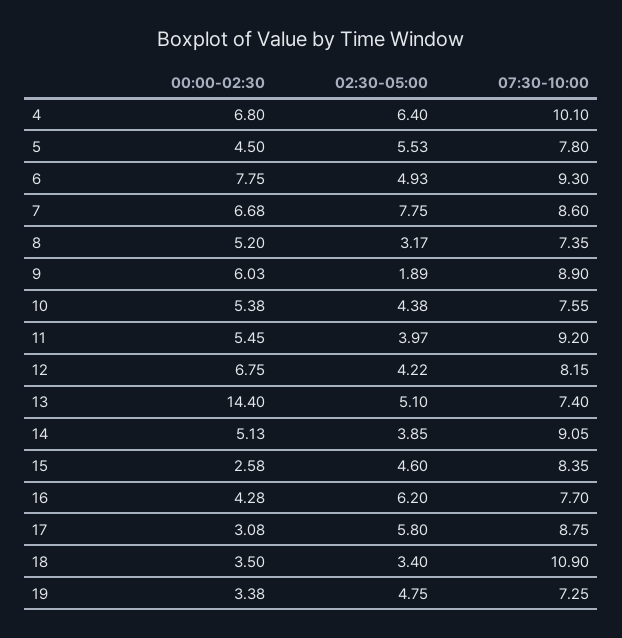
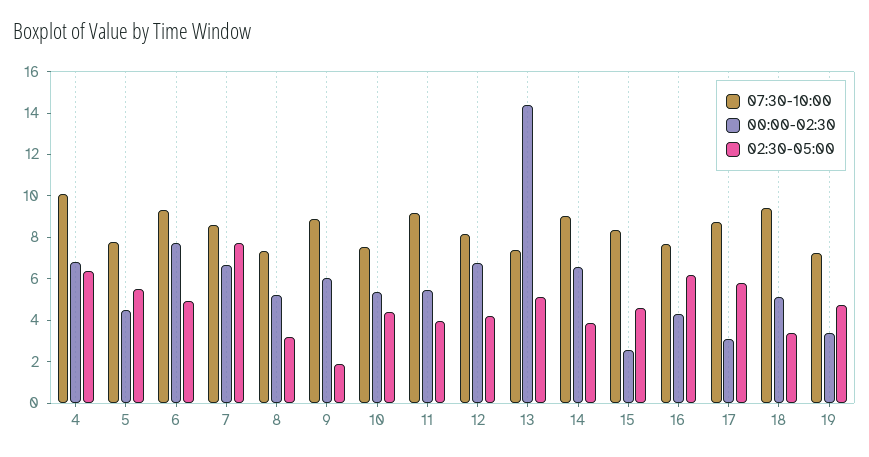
00:00-02:30, 14: 5.13 -> 6.5
00:00-02:30, 18: 3.5 -> 5
07:30-10:00, 18: 10.9 -> 9.5

